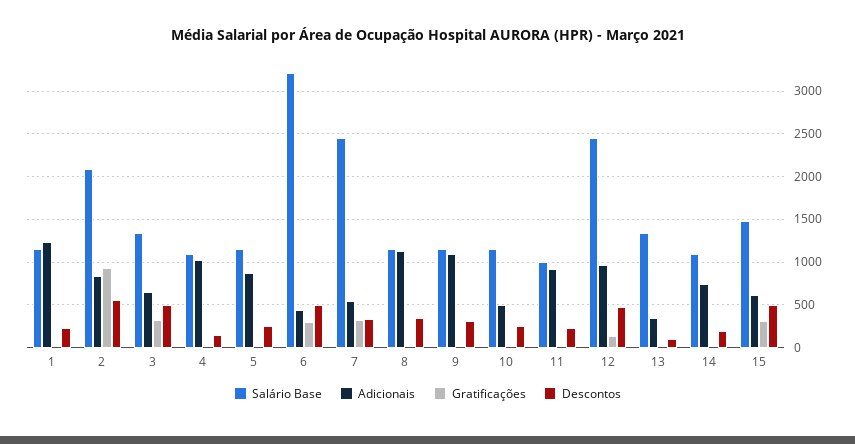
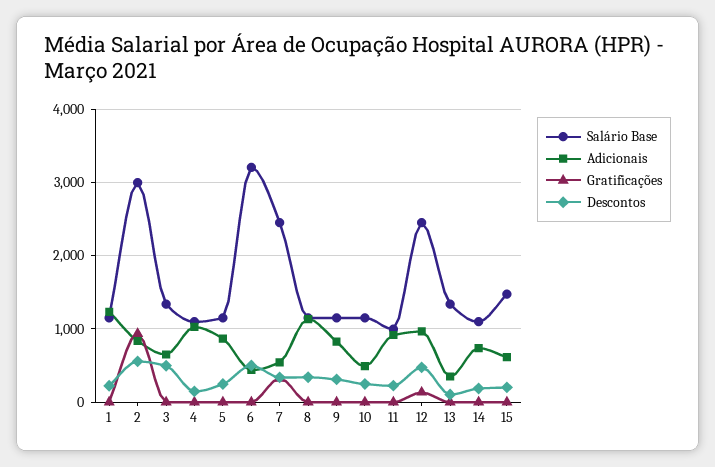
Salário Base, 2: 2100 -> 3000
Gratificações, 3: 300 -> 0
Gratificações, 6: 300 -> 0
Adicionais, 9: 1100 -> 800
Gratificações, 15: 300 -> 0
Descontos, 15: 500 -> 200

